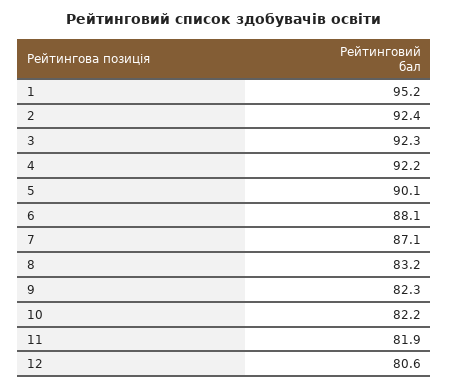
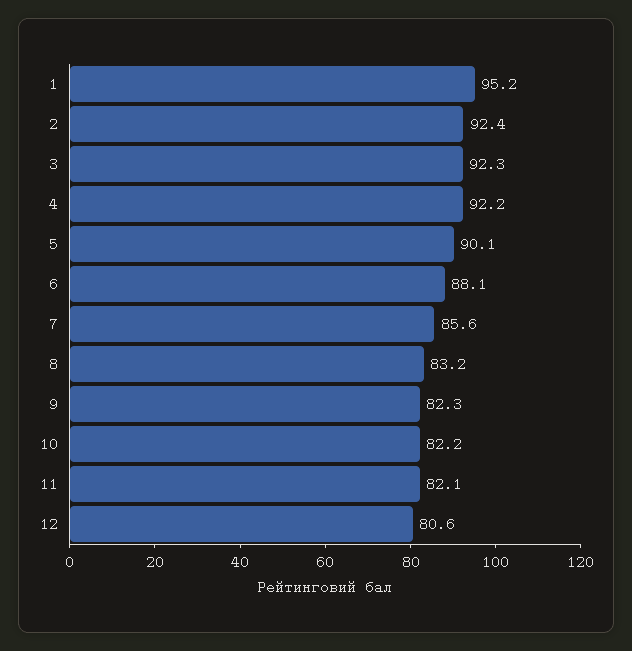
7: 87.1 -> 85.6
11: 81.9 -> 82.1

